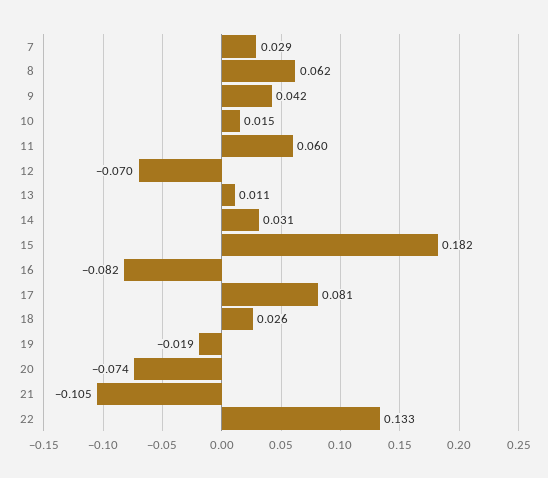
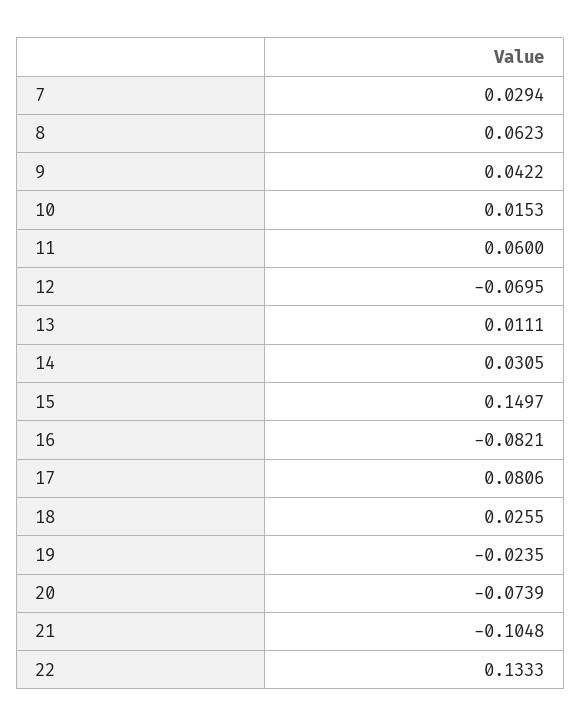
15: 0.182 -> 0.1497
19: -0.019 -> -0.0235

